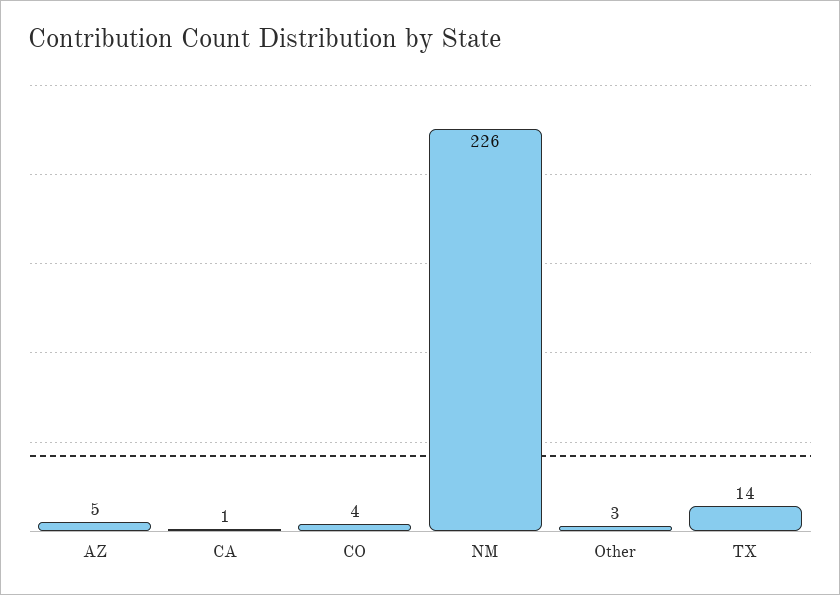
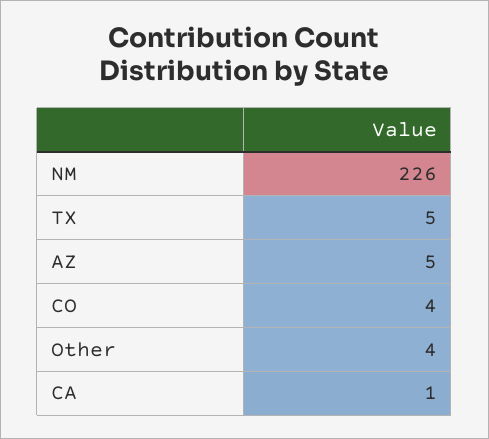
Other: 3 -> 4
TX: 14 -> 5

